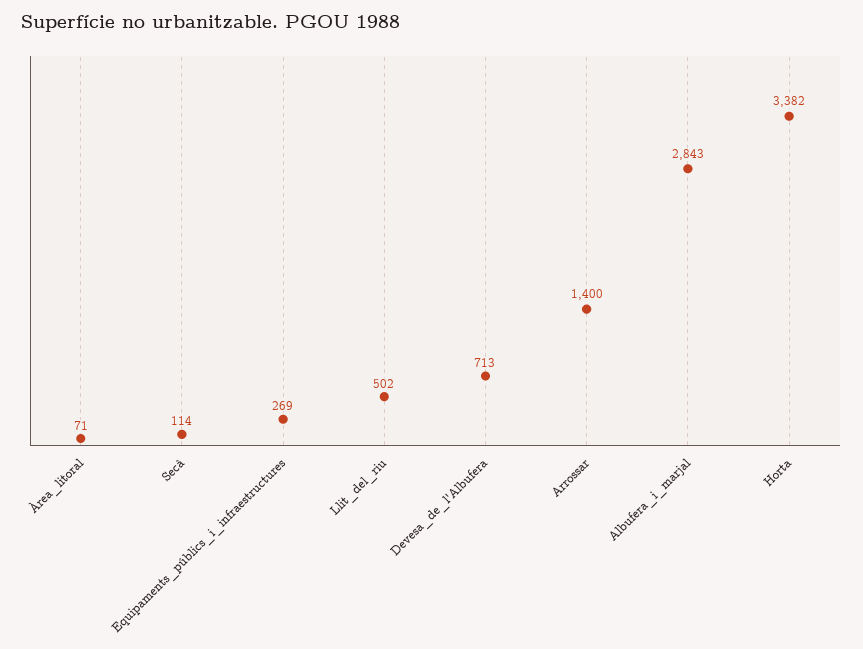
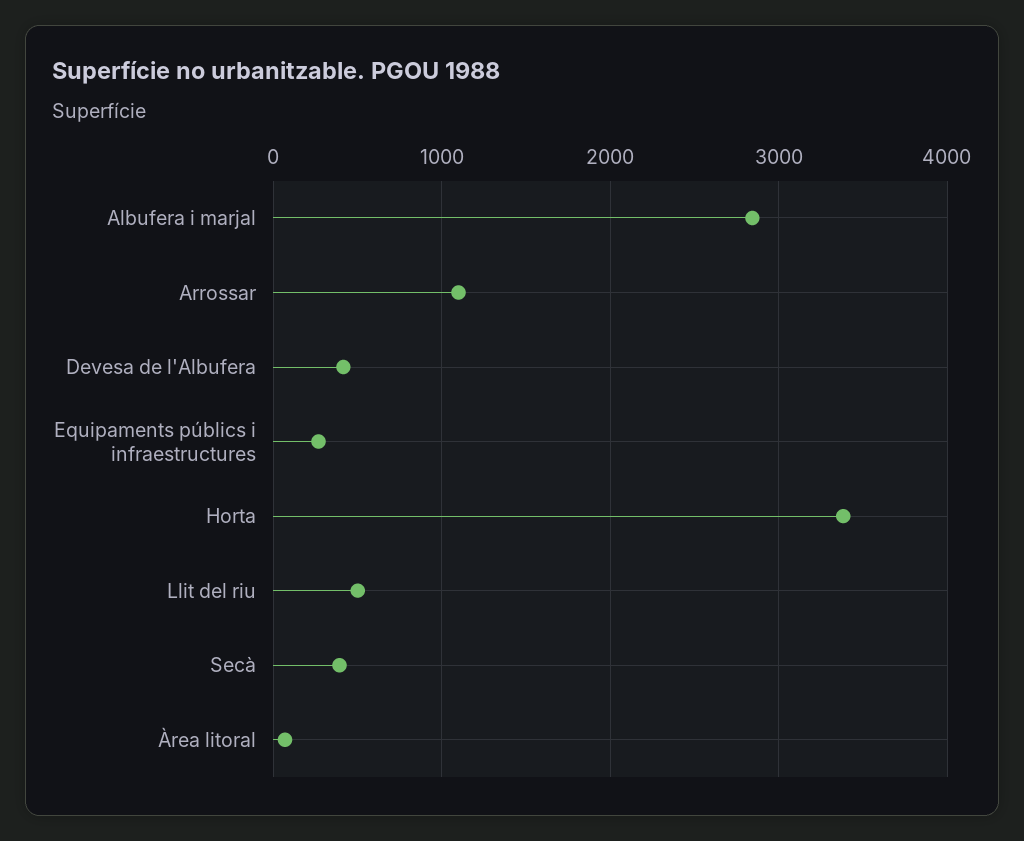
Secà: 114 -> 400
Devesa_de_l'Albufera: 713 -> 400
Arrossar: 1400 -> 1100

